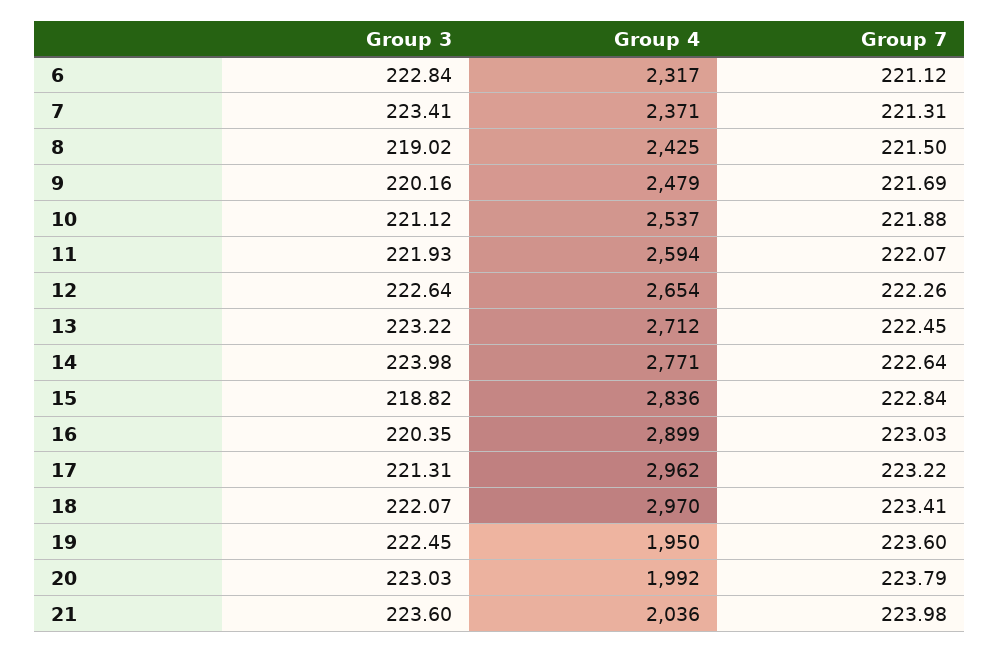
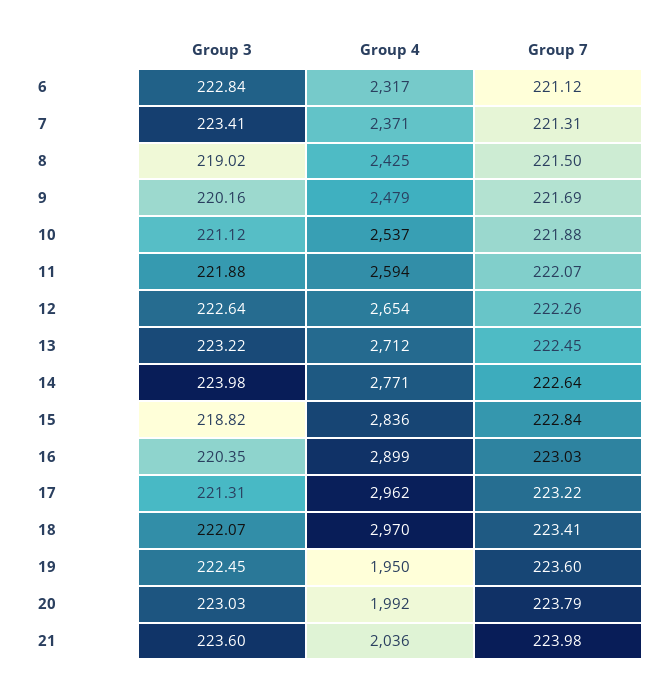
Group 3, 11: 221.93 -> 221.88

